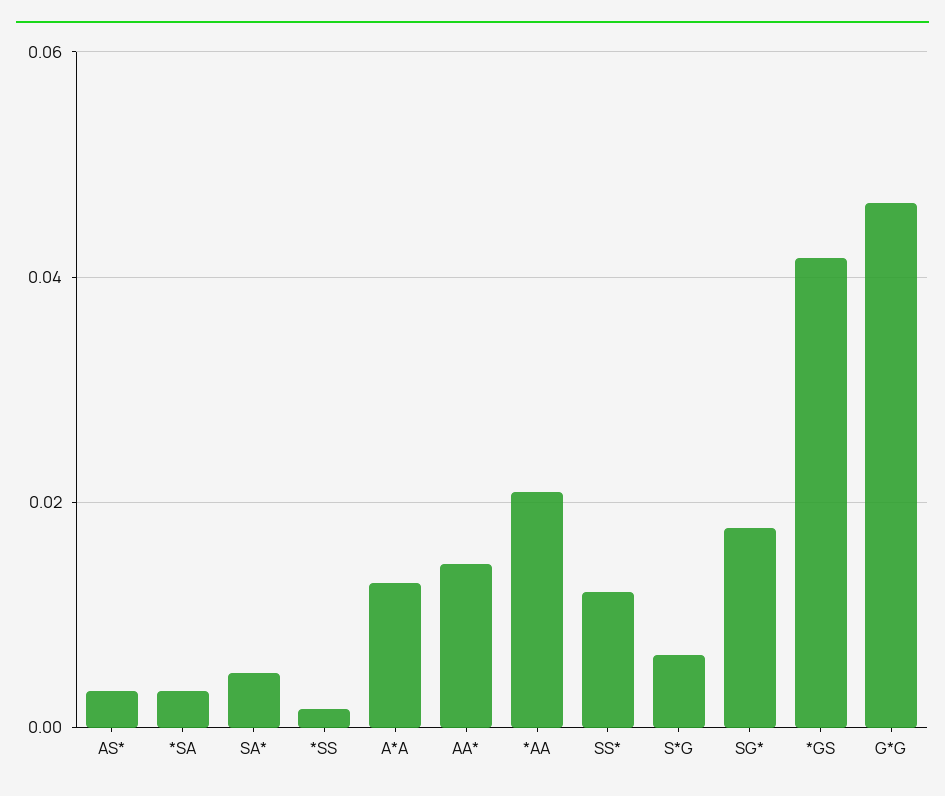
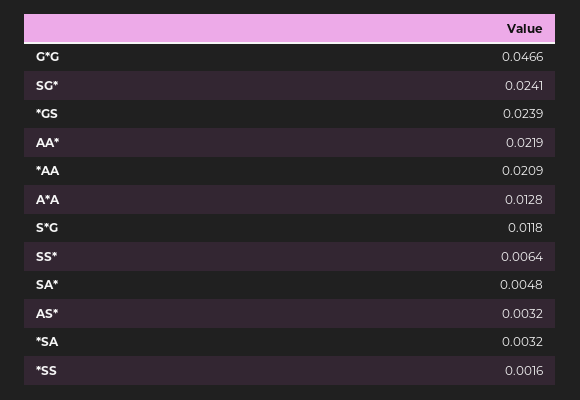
AA*: 0.014 -> 0.0219
SS*: 0.012 -> 0.0064
S*G: 0.006 -> 0.0118
SG*: 0.018 -> 0.0241
*GS: 0.042 -> 0.0239

